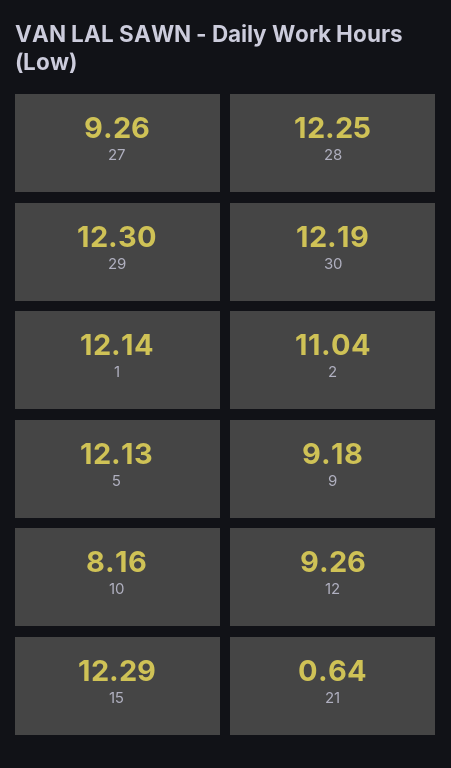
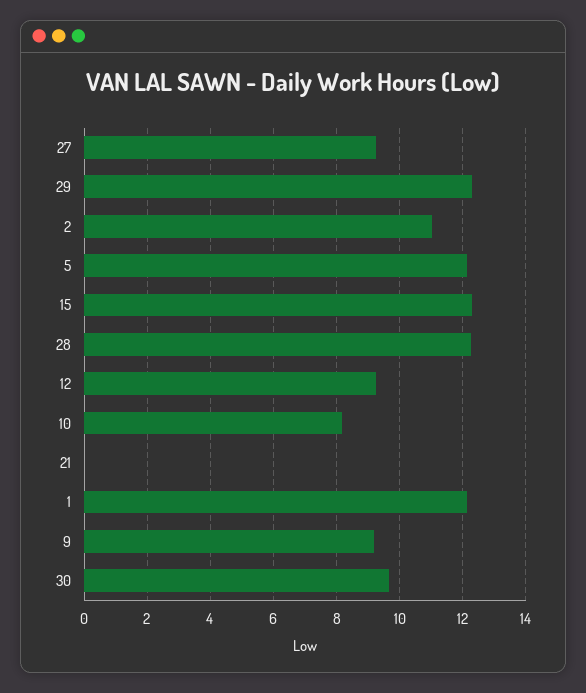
30: 12.19 -> 9.6
21: 0.64 -> 0

